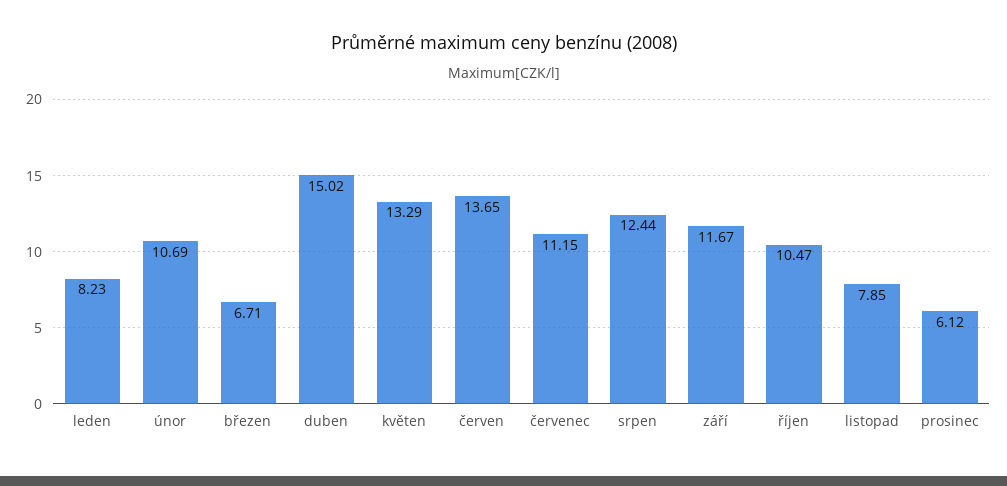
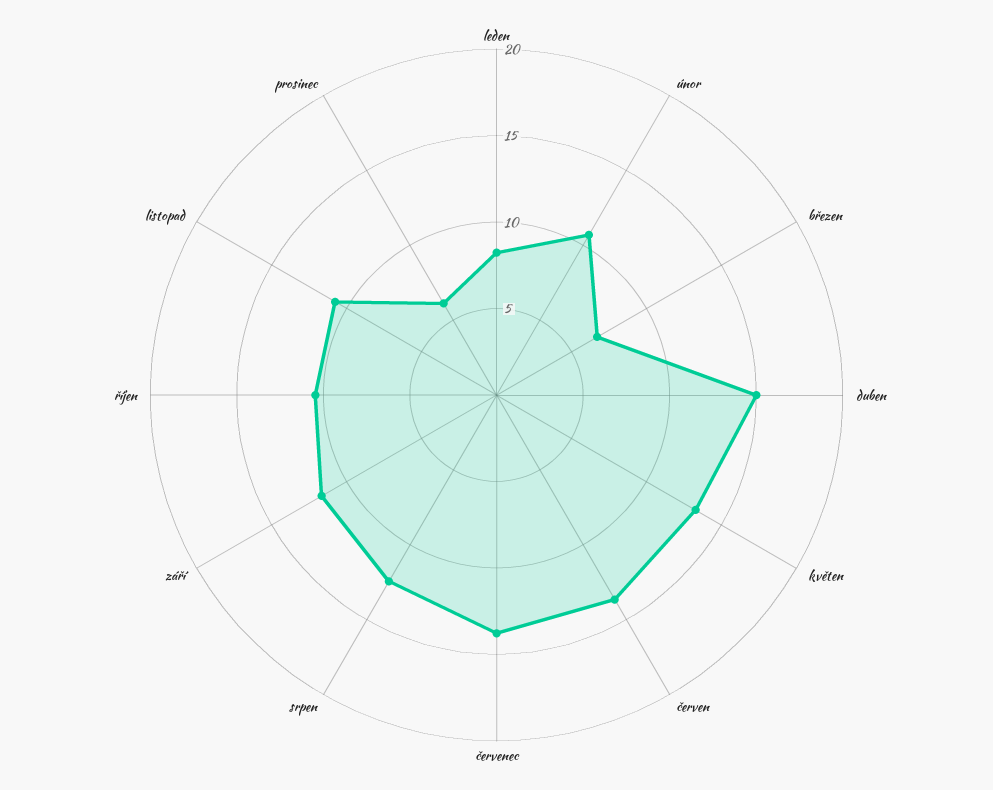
červenec: 11.15 -> 14
listopad: 7.85 -> 11

